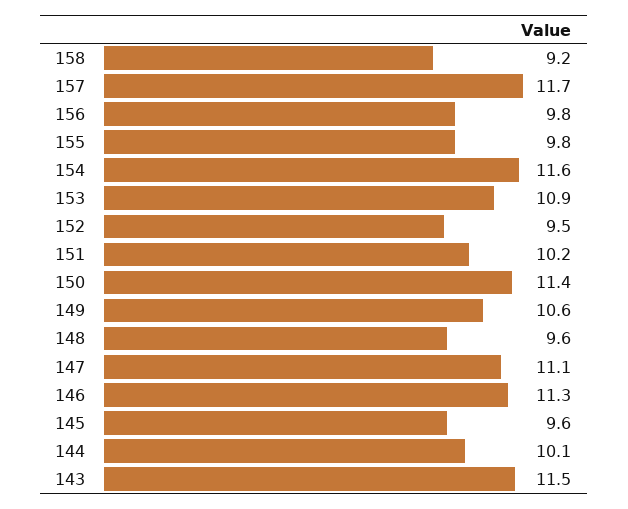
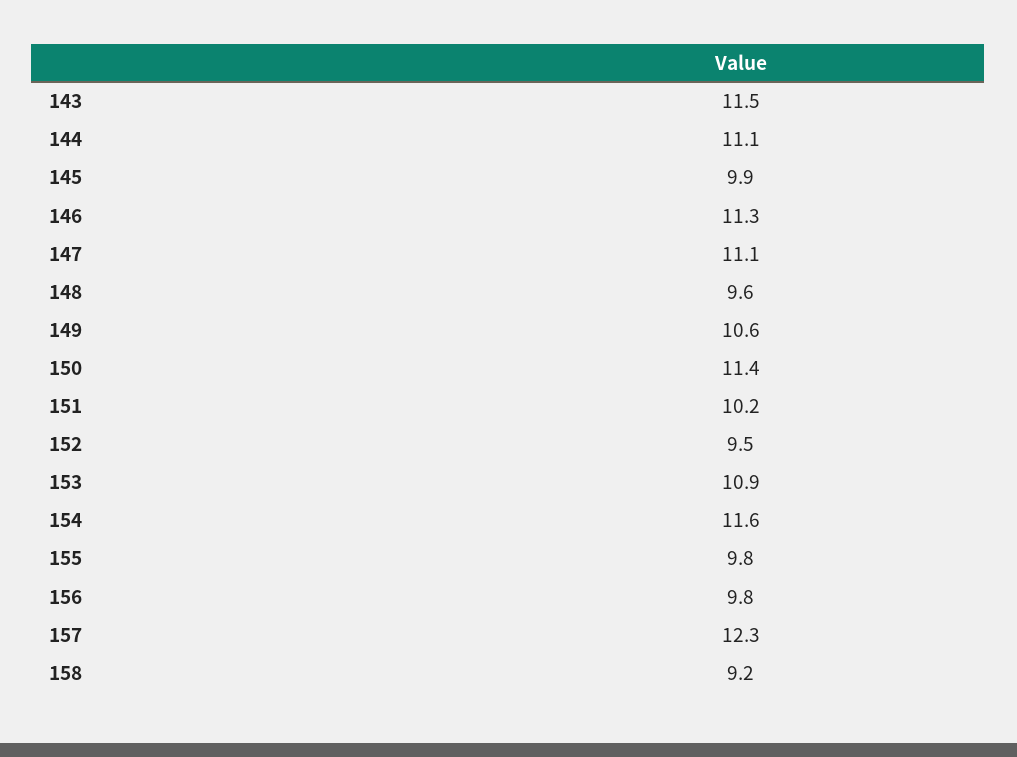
157: 11.7 -> 12.3
145: 9.6 -> 9.9
144: 10.1 -> 11.1

